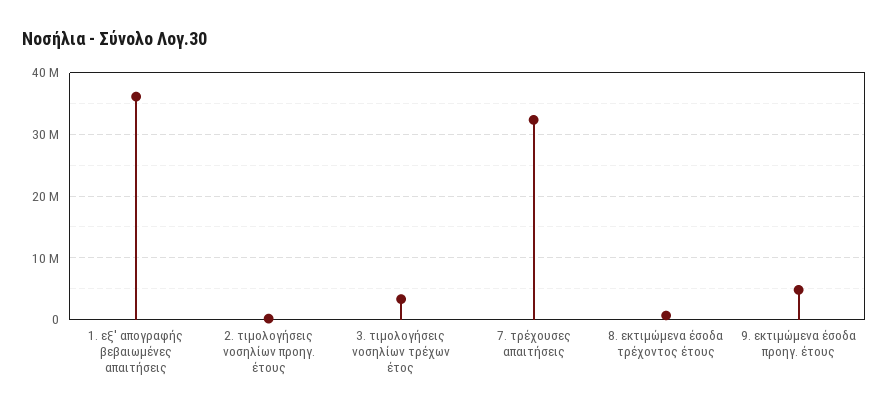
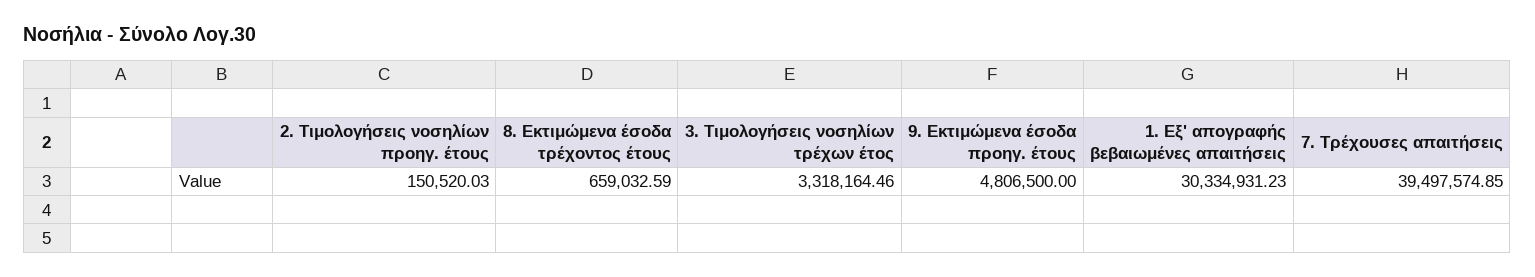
1. εξ' απογραφής βεβαιωμένες απαιτήσεις: 36000000 -> 30334931.23
7. τρέχουσες απαιτήσεις: 32000000 -> 39497574.85

